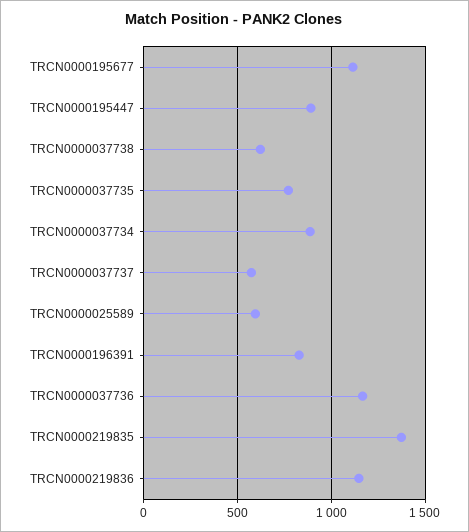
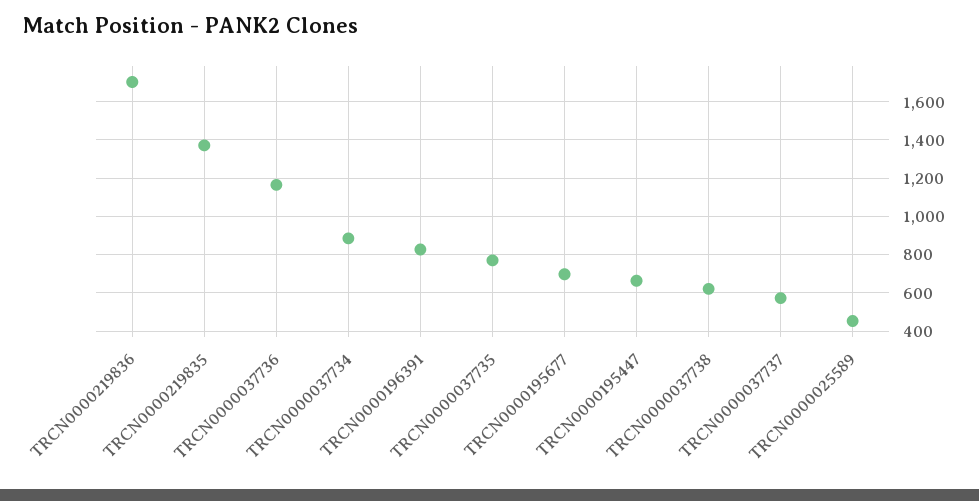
TRCN0000195677: 1100 -> 700
TRCN0000195447: 900 -> 650
TRCN0000025589: 600 -> 450
TRCN0000219836: 1150 -> 1700

